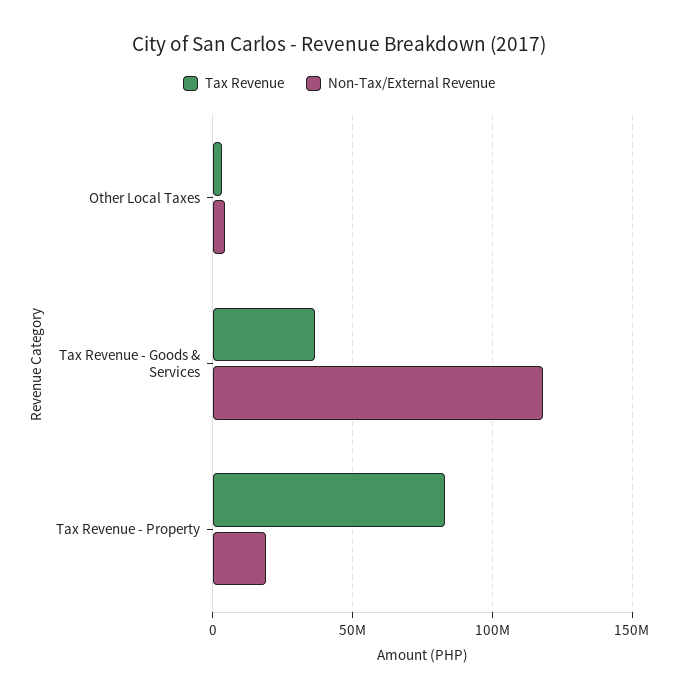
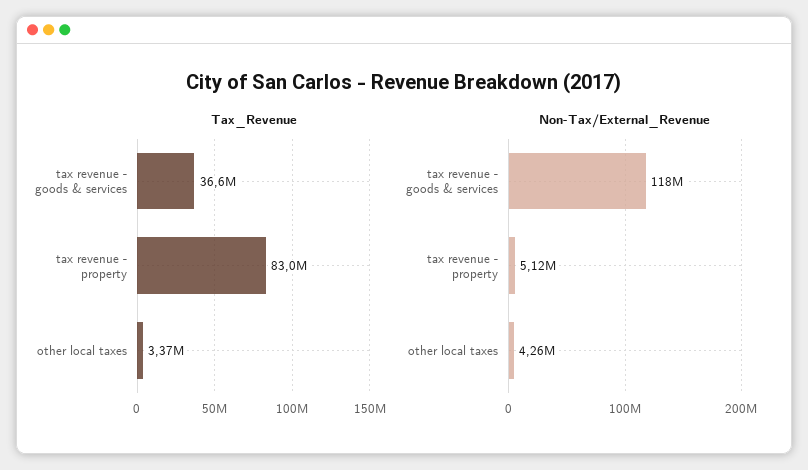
Non-Tax/External Revenue, Tax Revenue - Property: 20000000 -> 5120000

